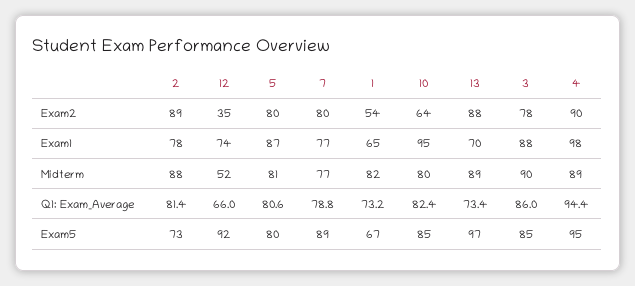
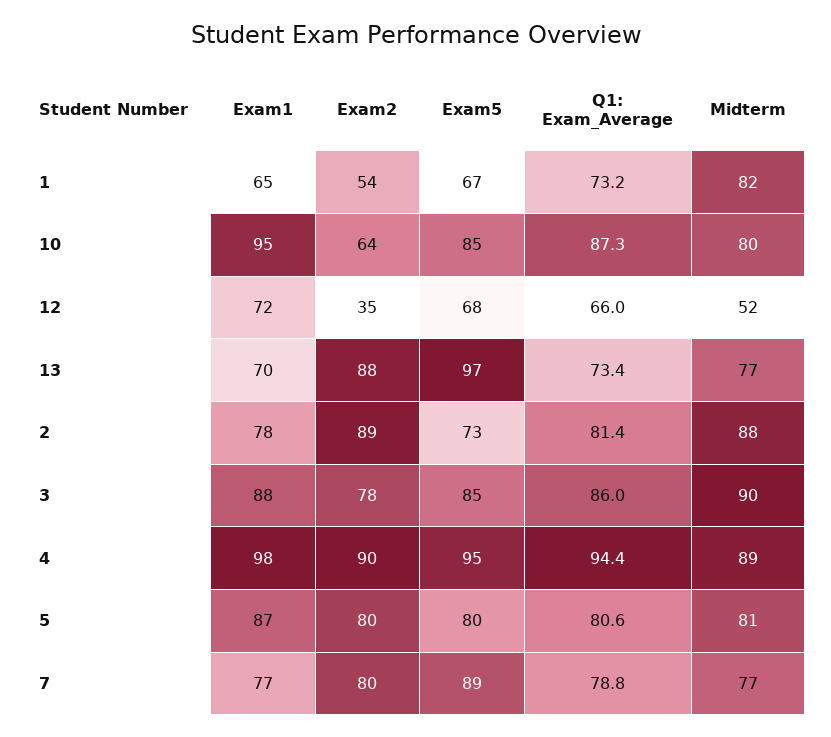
12, Exam1: 74 -> 72
13, Midterm: 89 -> 77
10, Q1: Exam_Average: 82.4 -> 87.3
12, Exam5: 92 -> 68

